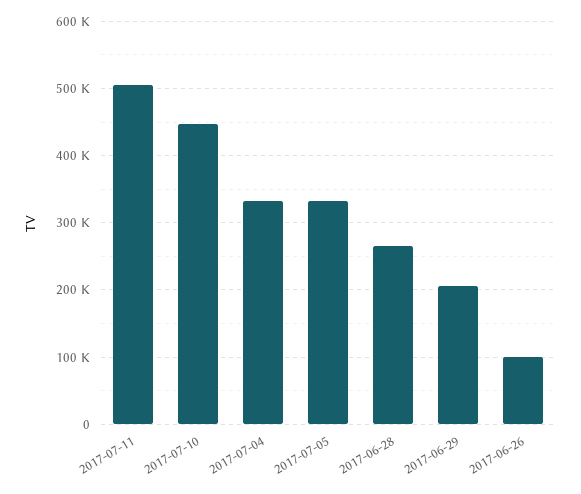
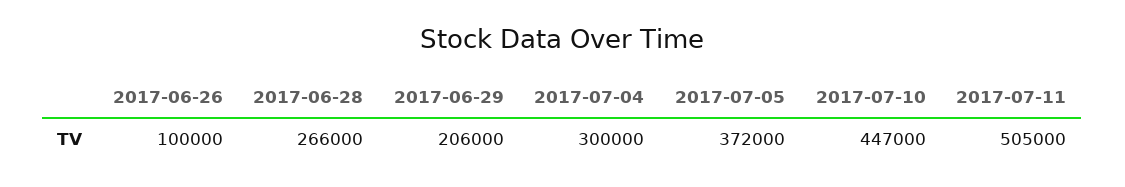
2017-07-04: 330000 -> 300000
2017-07-05: 330000 -> 372000

